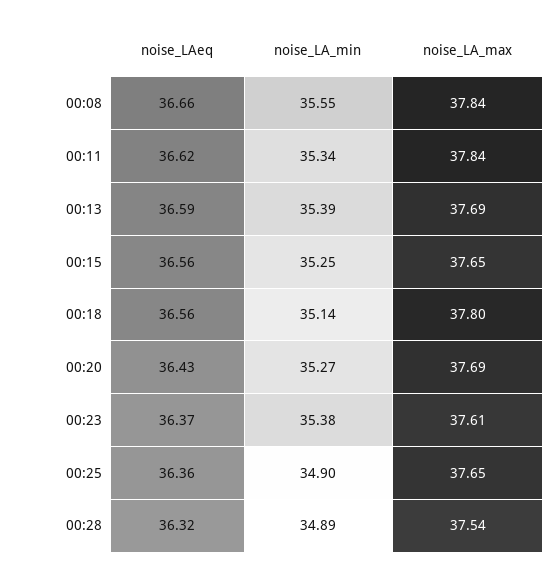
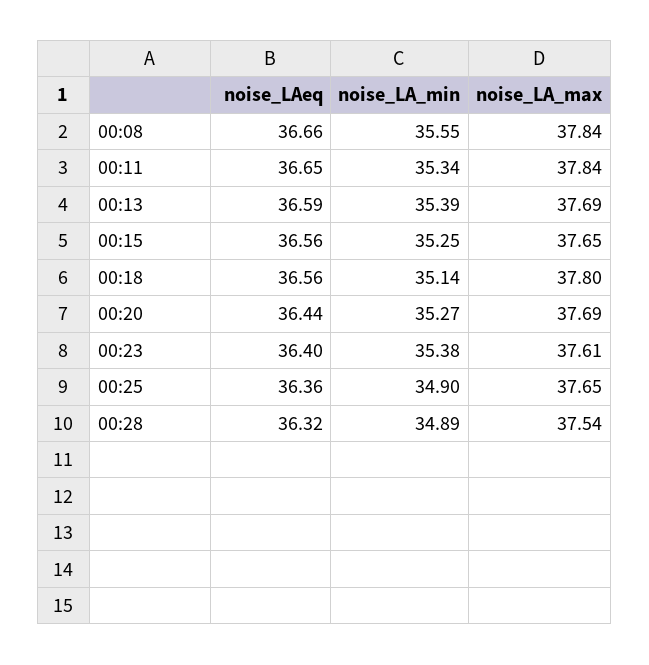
noise_LAeq, 00:11: 36.62 -> 36.65
noise_LAeq, 00:20: 36.43 -> 36.44
noise_LAeq, 00:23: 36.37 -> 36.4

